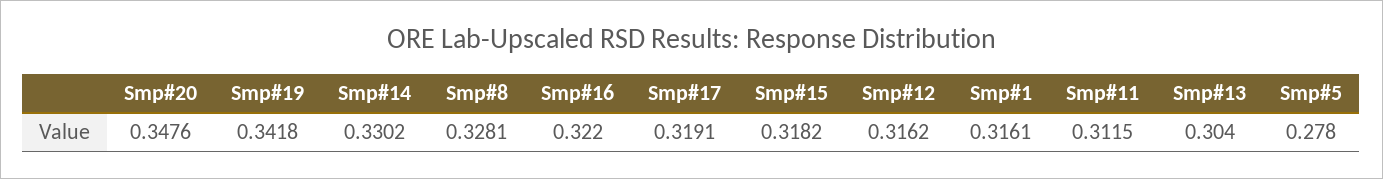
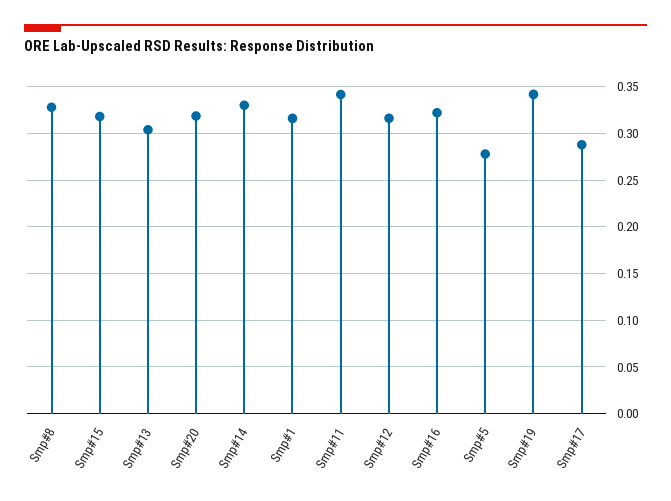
Smp#20: 0.3476 -> 0.32
Smp#17: 0.3191 -> 0.29
Smp#11: 0.3115 -> 0.34

